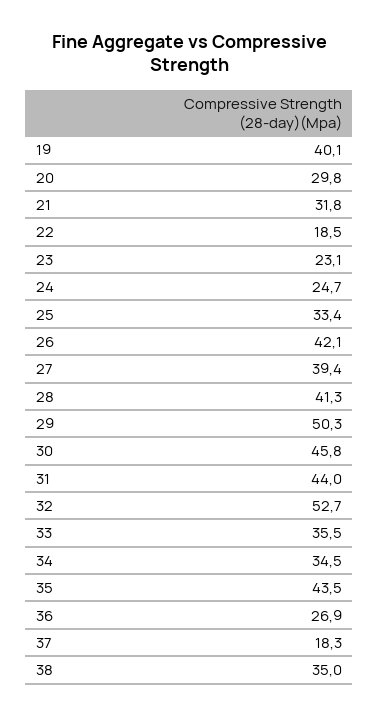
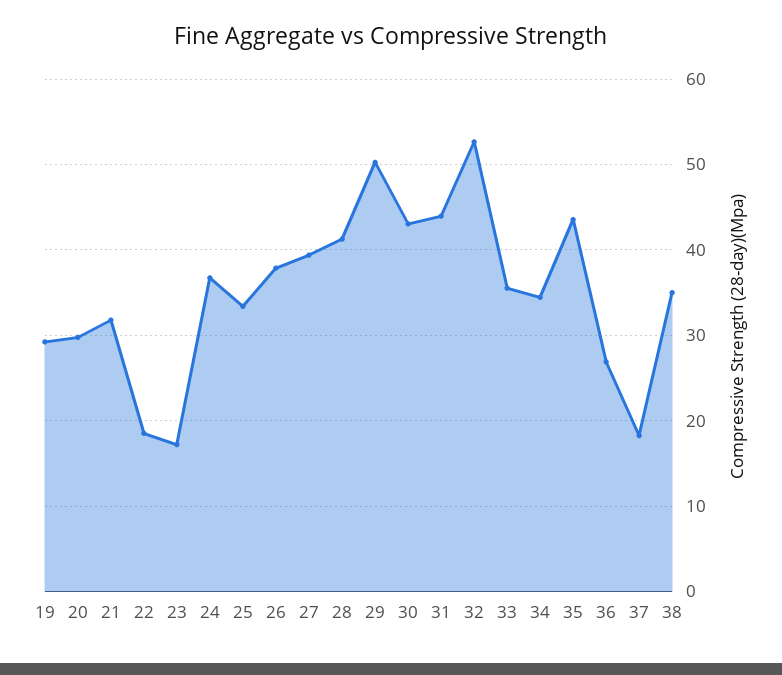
19: 40.1 -> 29
23: 23.1 -> 17
24: 24.7 -> 37
26: 42.1 -> 38
30: 45.8 -> 43

